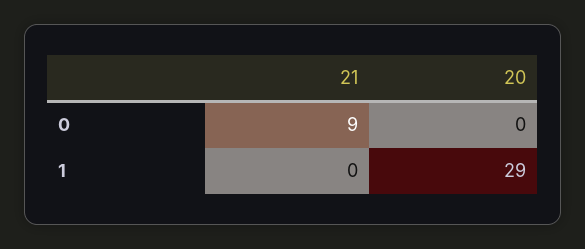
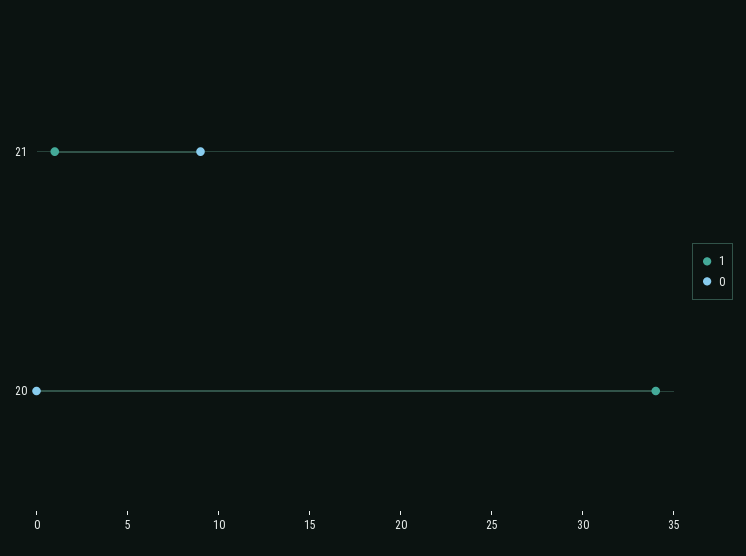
1, 21: 0 -> 1
1, 20: 29 -> 34

